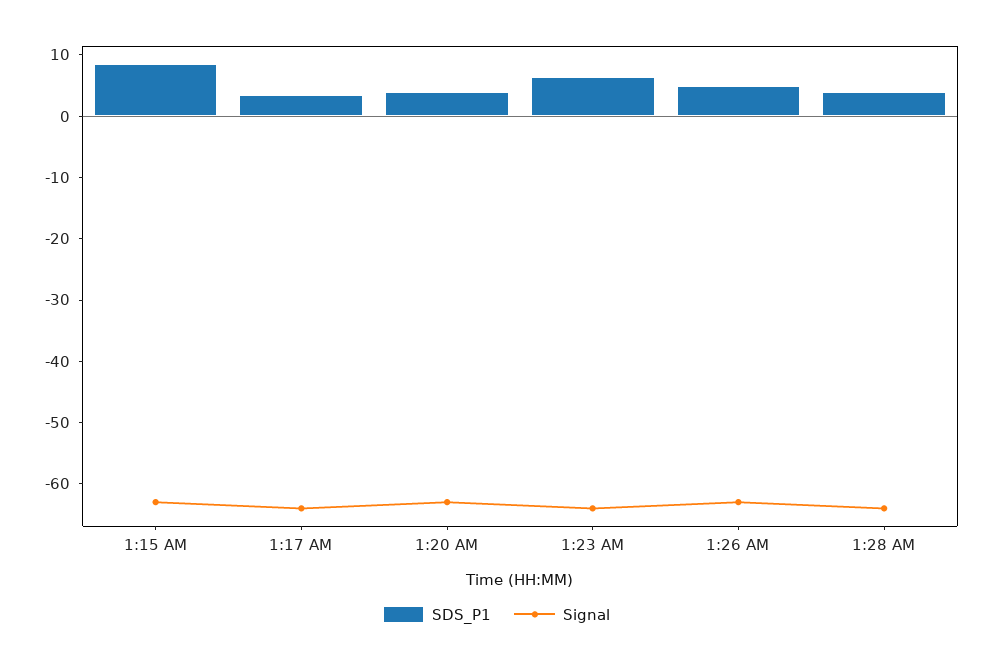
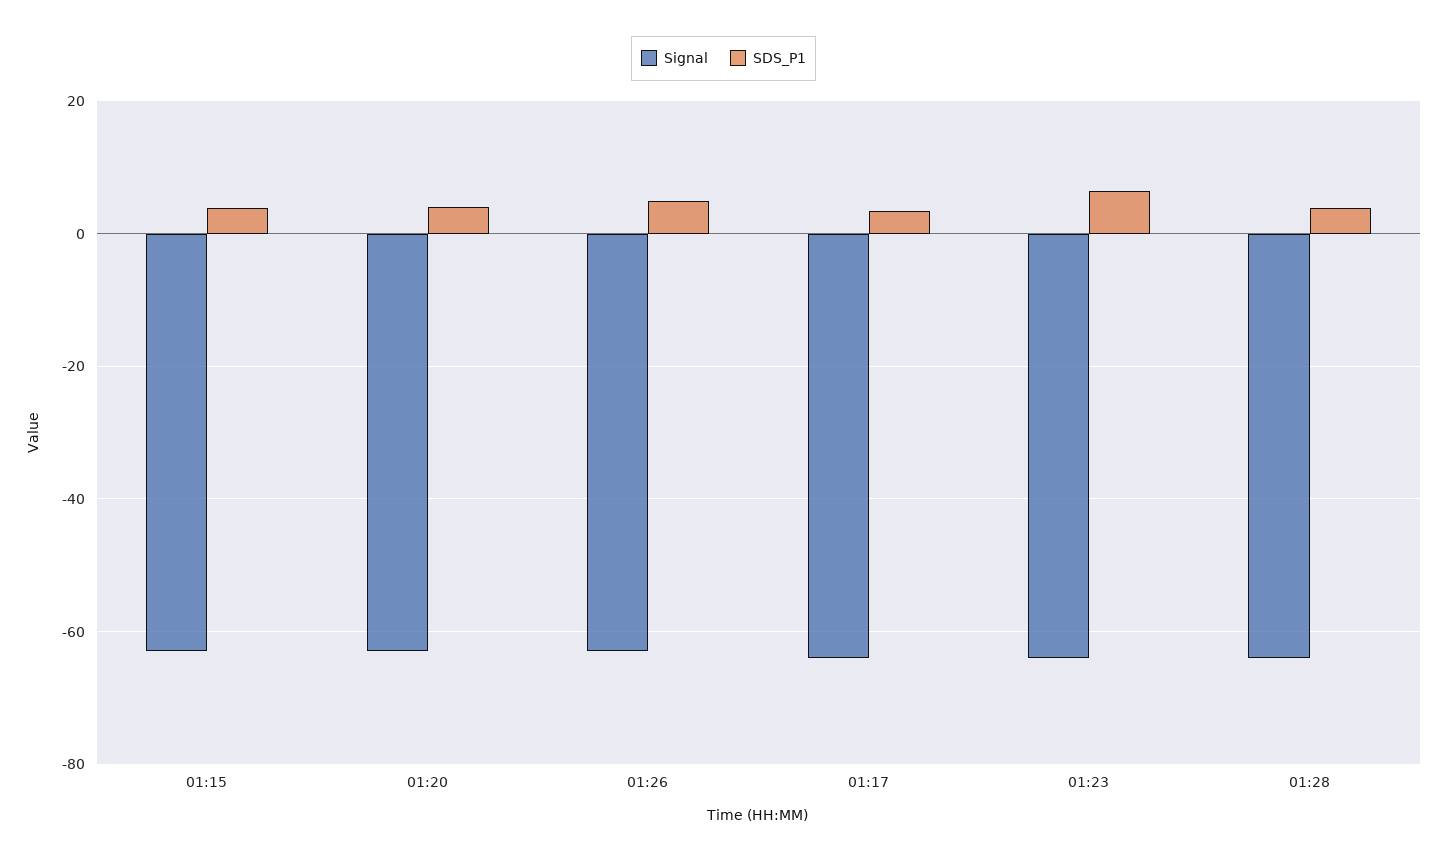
SDS_P1, 1:15 AM: 8 -> 4

